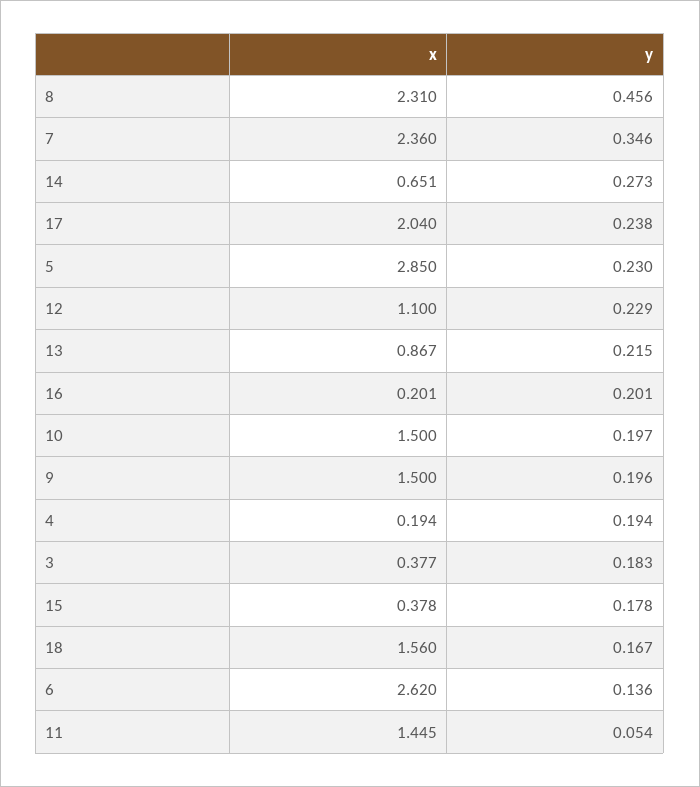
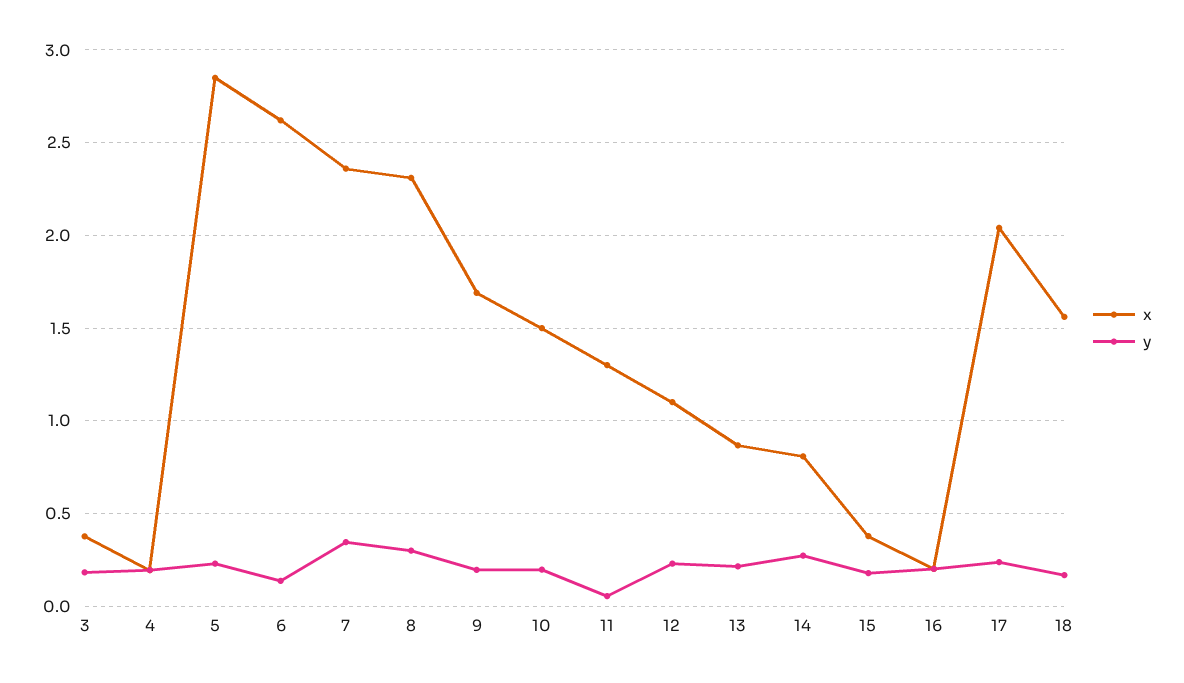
y, 8: 0.456 -> 0.3
x, 14: 0.651 -> 0.8
x, 9: 1.5 -> 1.7
x, 11: 1.445 -> 1.3

